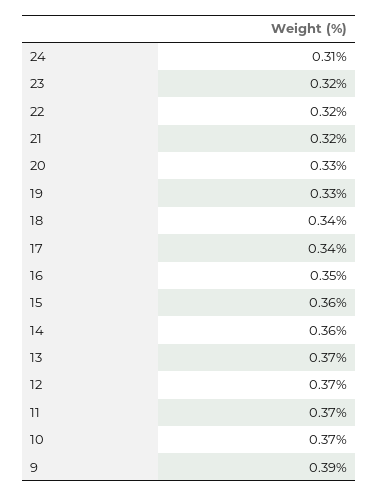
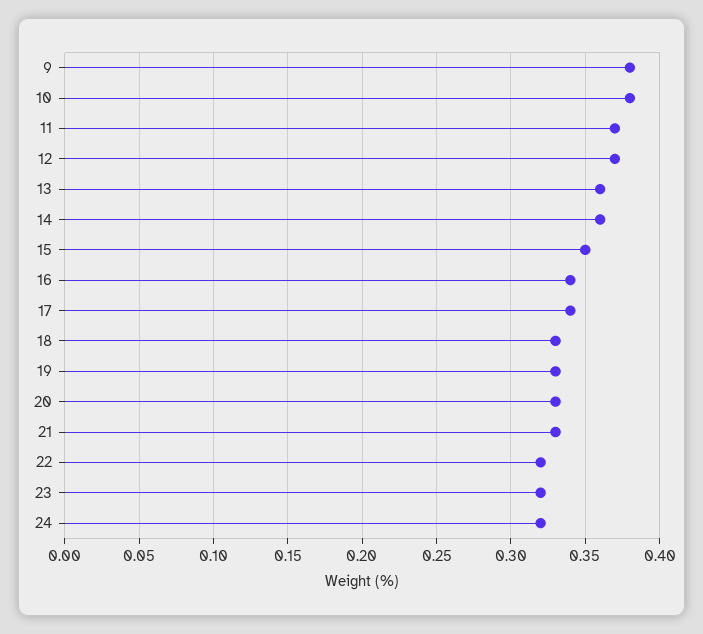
24: 0.31 -> 0.32
21: 0.32 -> 0.33
18: 0.34 -> 0.33
16: 0.35 -> 0.34
15: 0.36 -> 0.35
13: 0.37 -> 0.36
10: 0.37 -> 0.38
9: 0.39 -> 0.38

